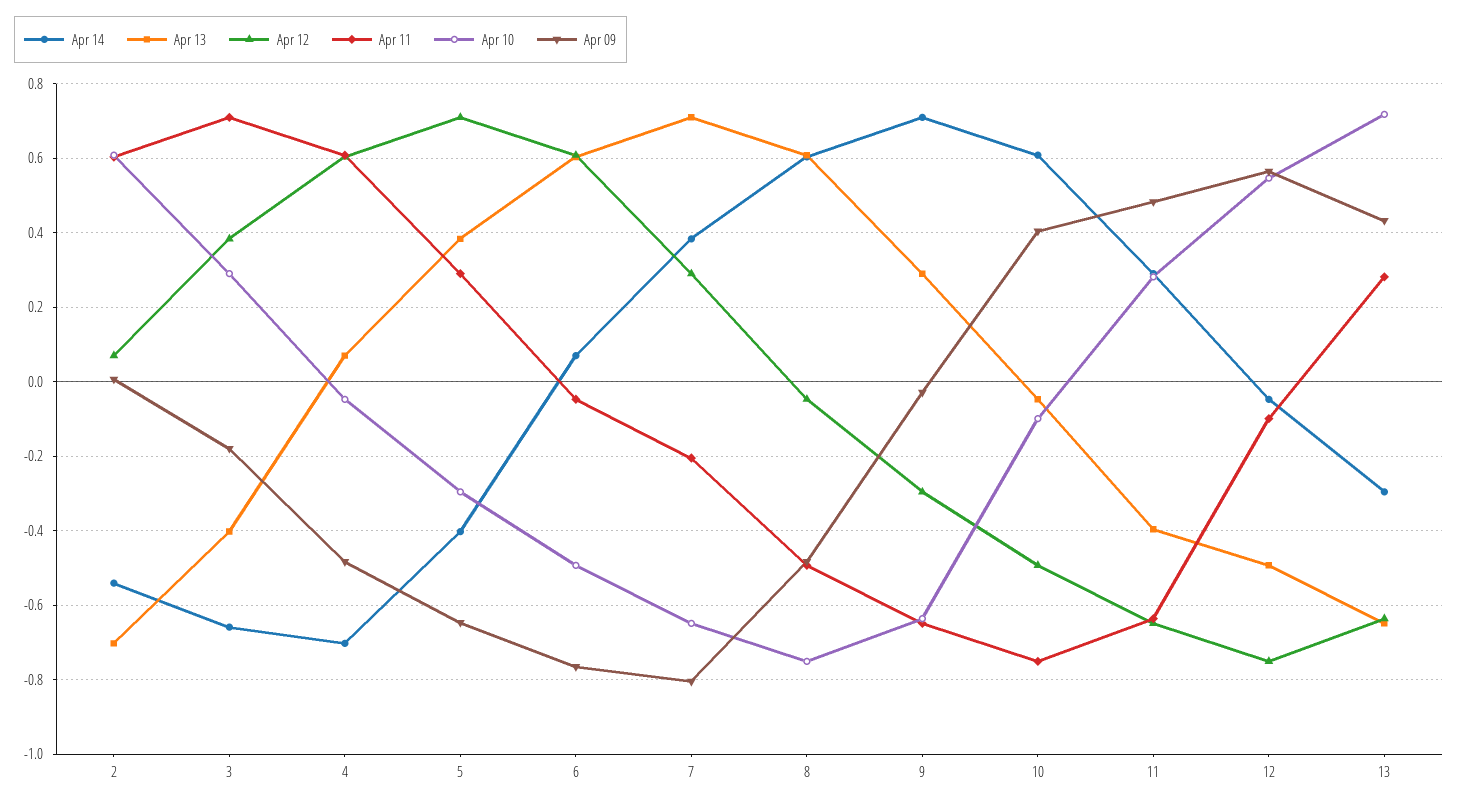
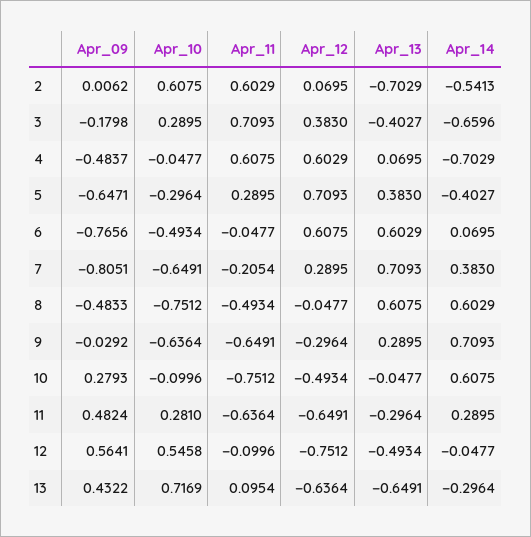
Apr 09, 10: 0.4 -> 0.2793
Apr 13, 11: -0.4 -> -0.2964
Apr 11, 13: 0.28 -> 0.0954

